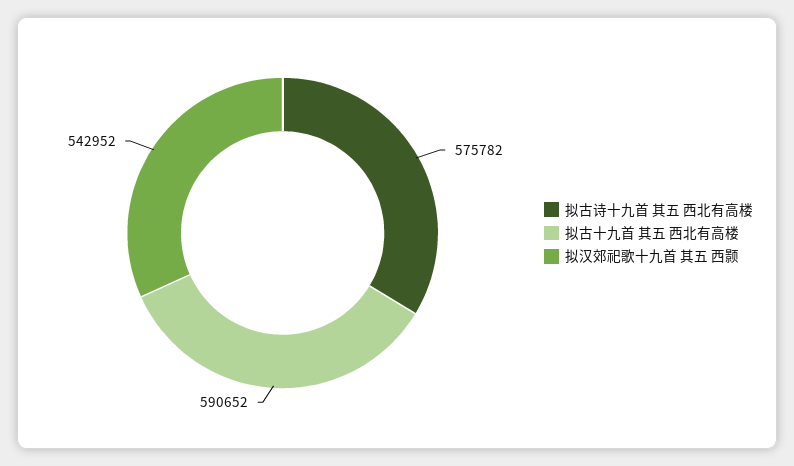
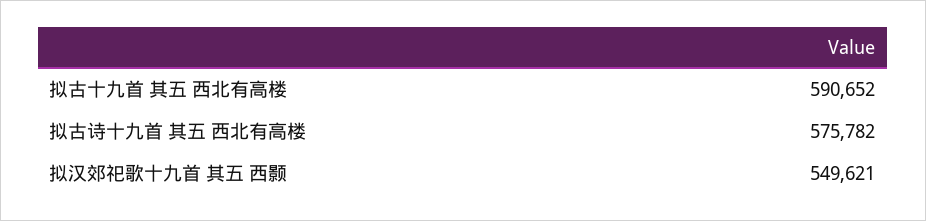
拟汉郊祀歌十九首 其五 西颢: 542952 -> 549621

